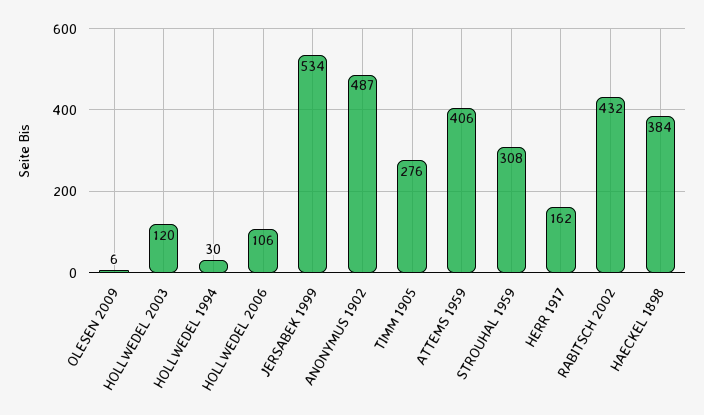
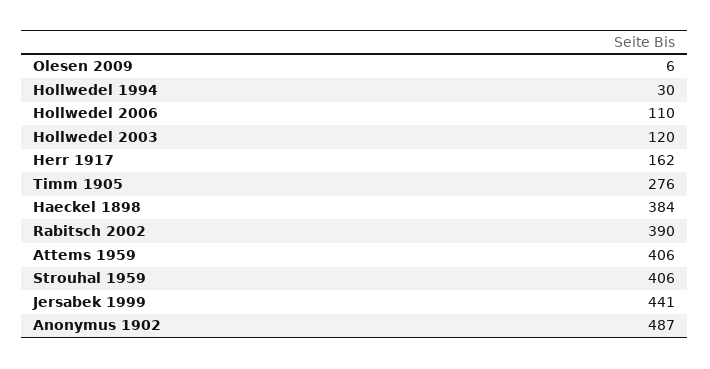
HOLLWEDEL 2006: 106 -> 110
JERSABEK 1999: 534 -> 441
STROUHAL 1959: 308 -> 406
RABITSCH 2002: 432 -> 390

